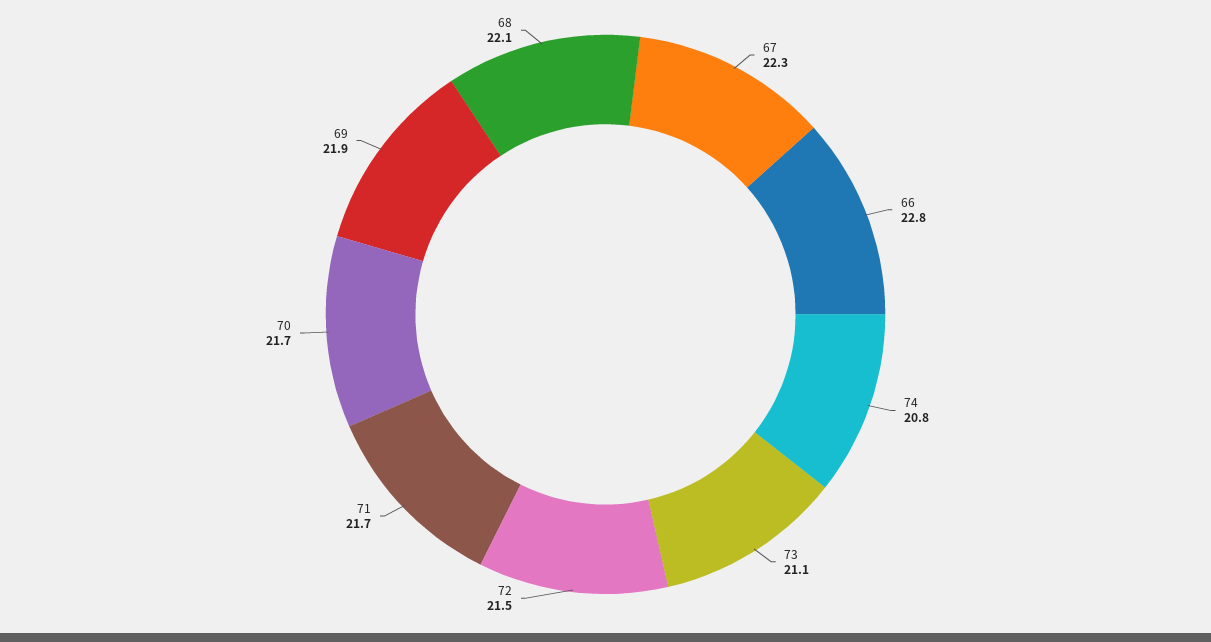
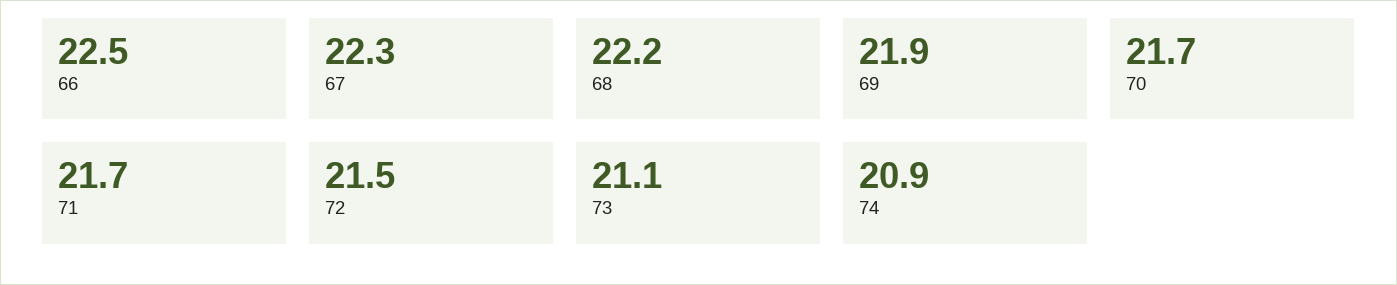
66: 22.8 -> 22.5
74: 20.8 -> 20.9
68: 22.1 -> 22.2

